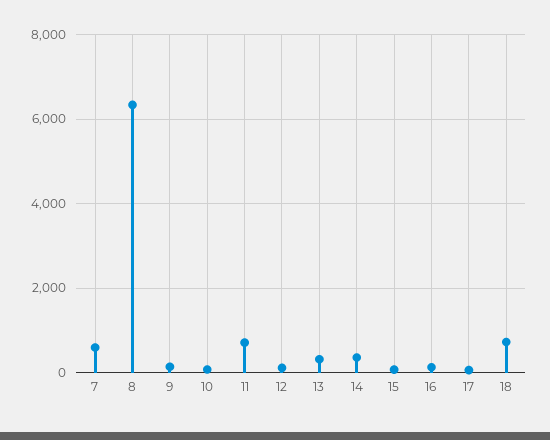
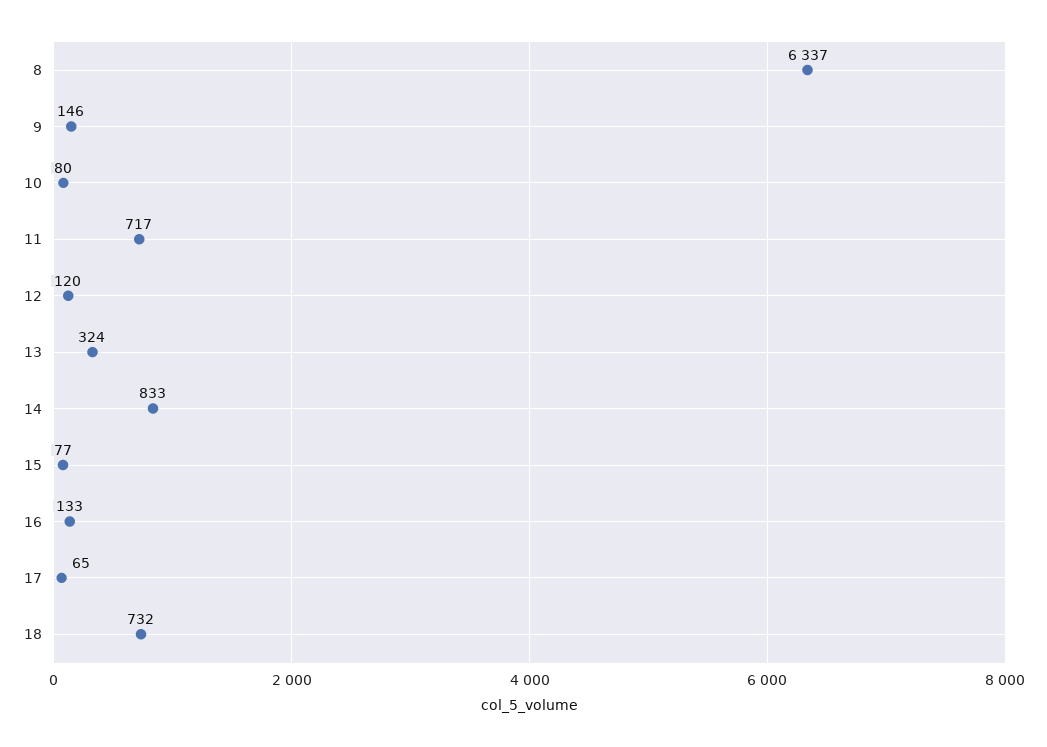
7: 600 -> none
14: 400 -> 833

